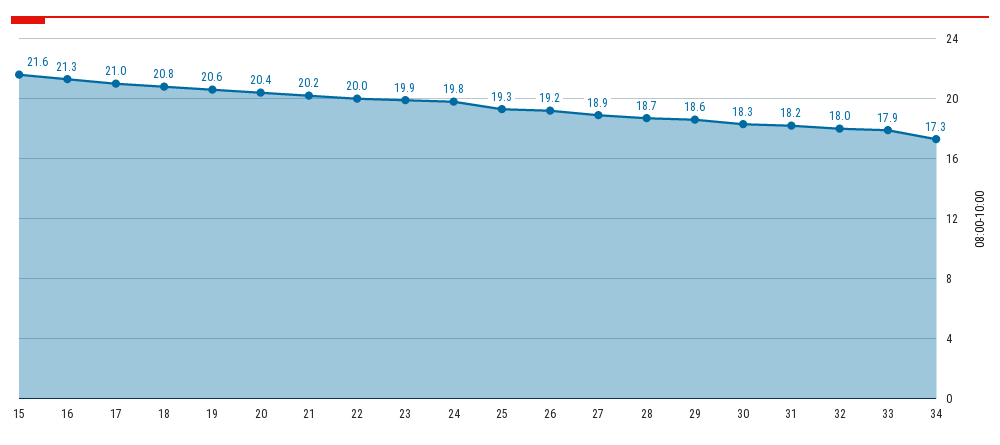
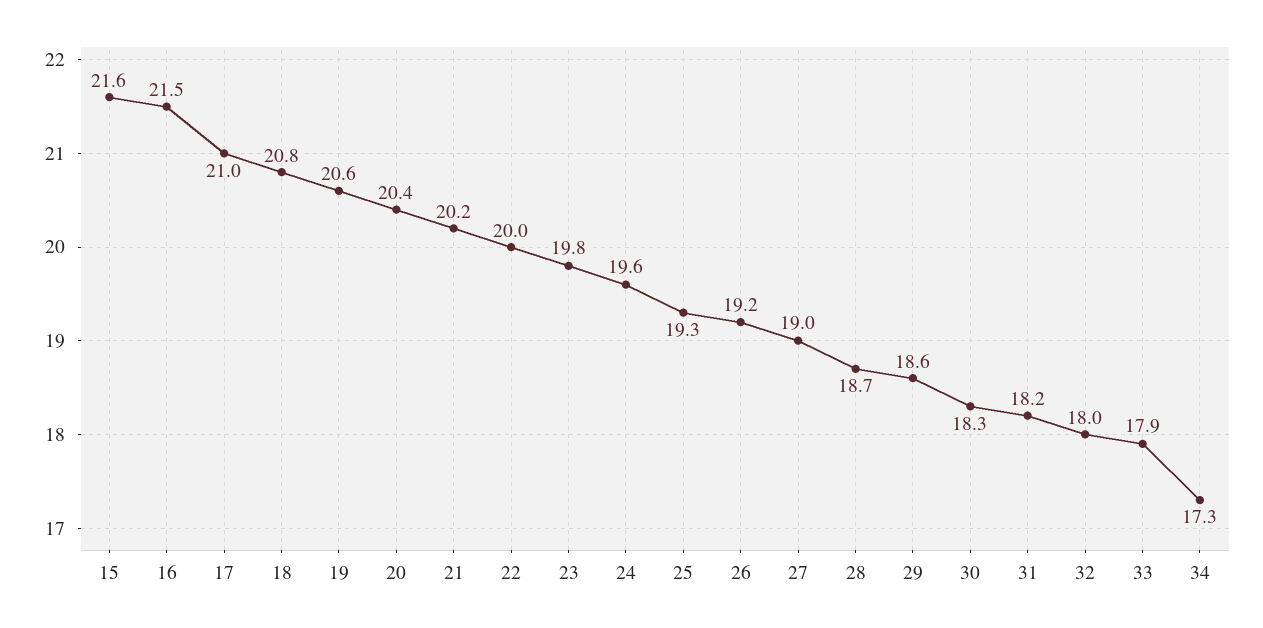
16: 21.3 -> 21.5
23: 19.9 -> 19.8
24: 19.8 -> 19.6
27: 18.9 -> 19

